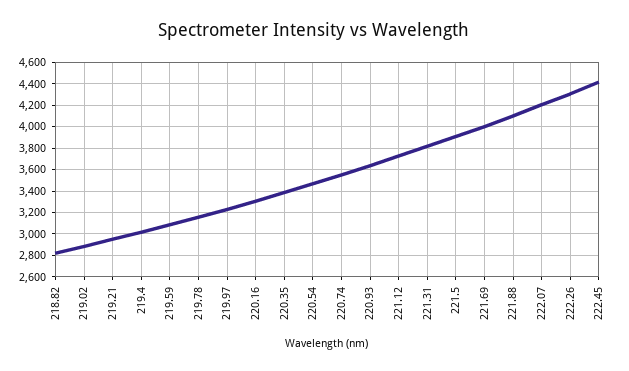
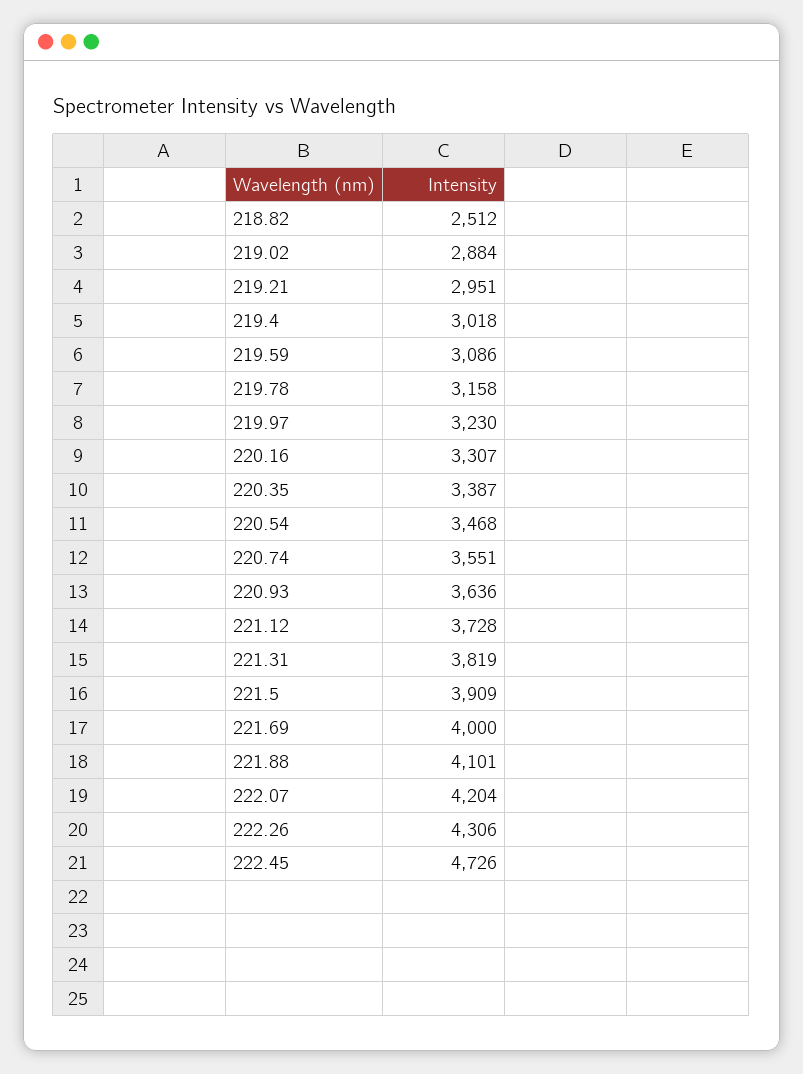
218.82: 2800 -> 2512
222.45: 4400 -> 4726

